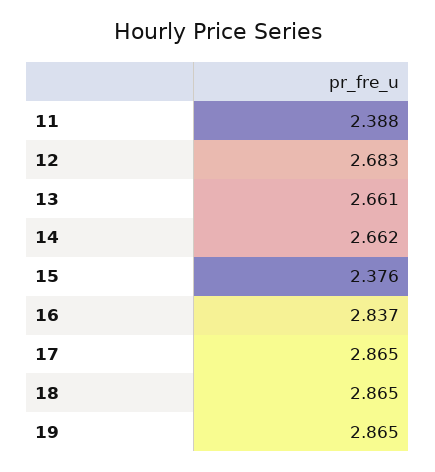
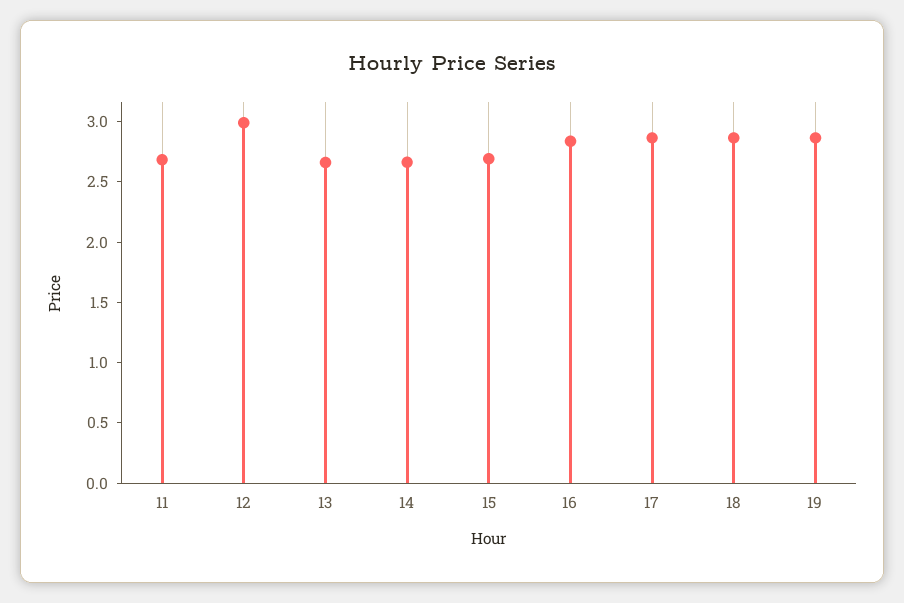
11: 2.388 -> 2.7
12: 2.683 -> 3
15: 2.376 -> 2.7

